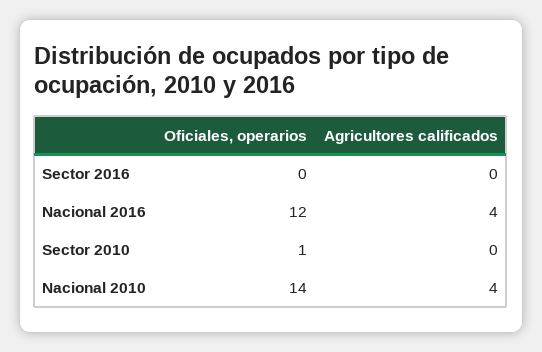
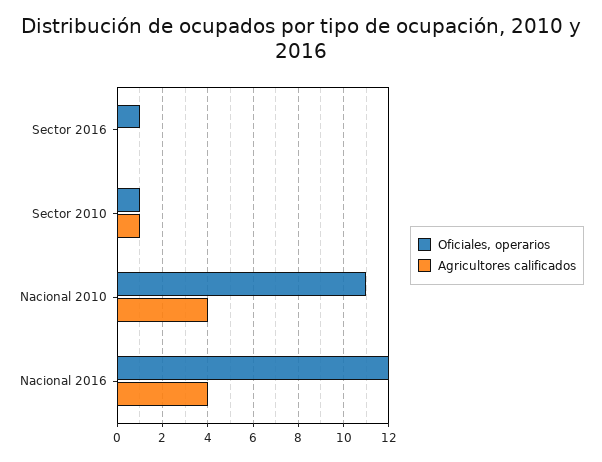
Oficiales, operarios, Sector 2016: 0 -> 1
Agricultores calificados, Sector 2010: 0 -> 1
Oficiales, operarios, Nacional 2010: 14 -> 11

